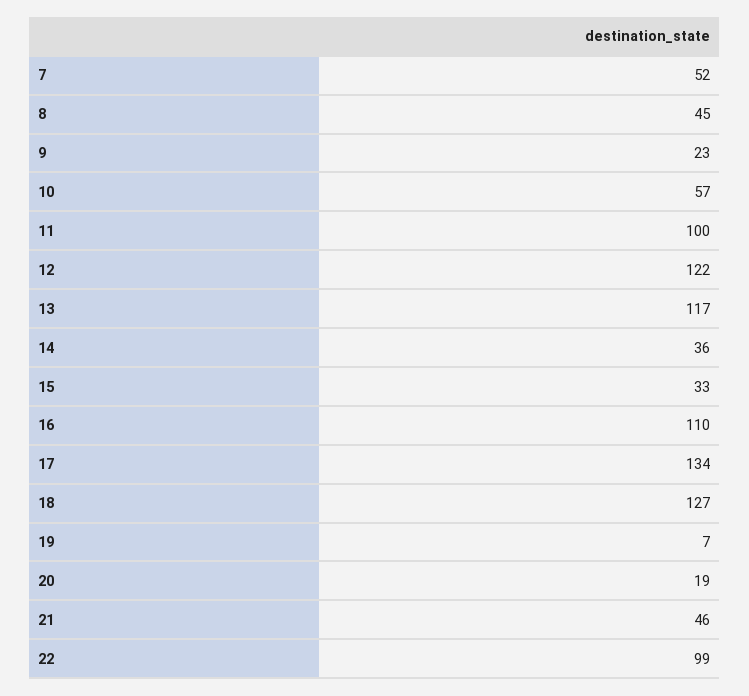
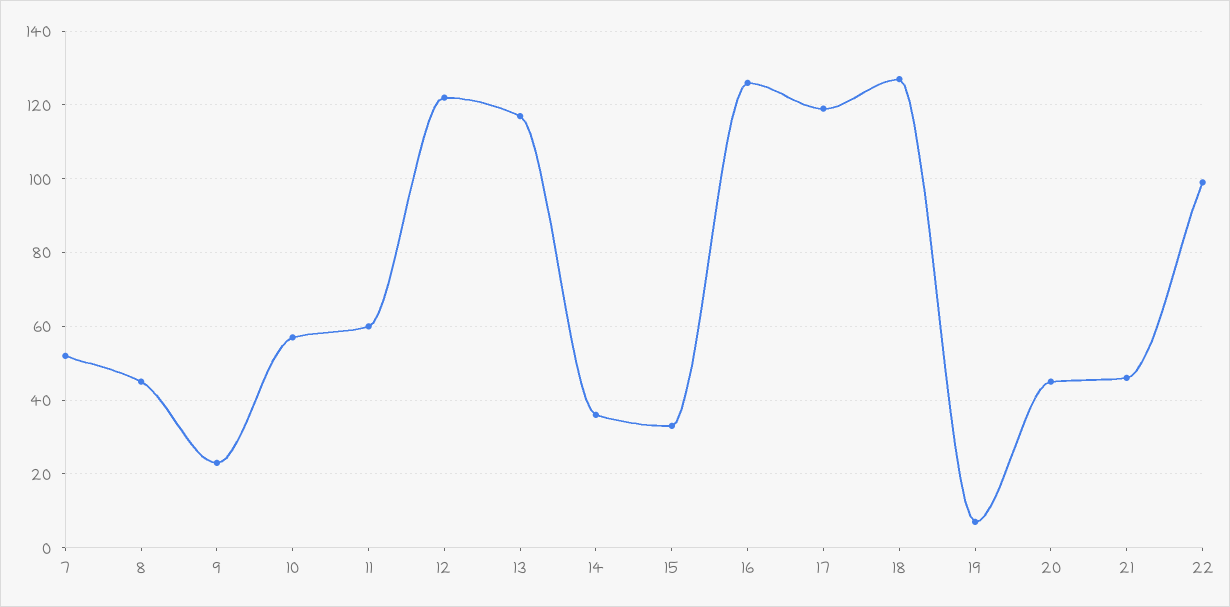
11: 100 -> 60
16: 110 -> 125
17: 134 -> 120
20: 19 -> 45

